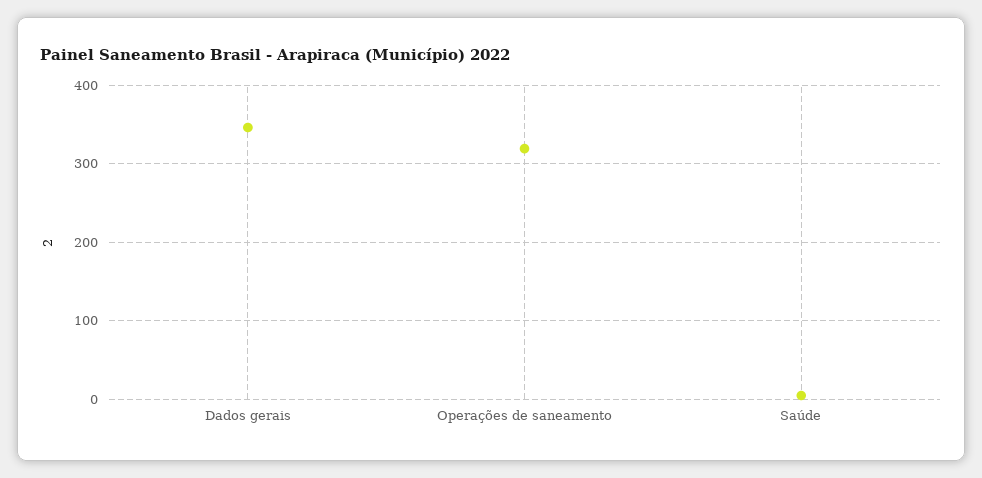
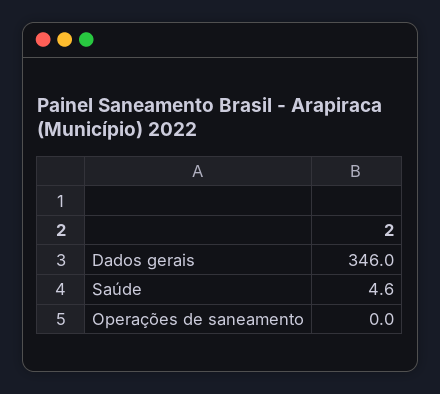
Operações de saneamento: 320 -> 0

